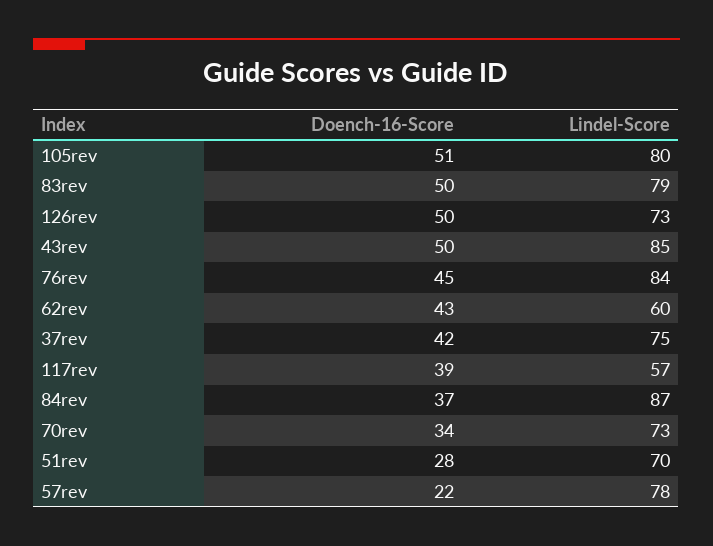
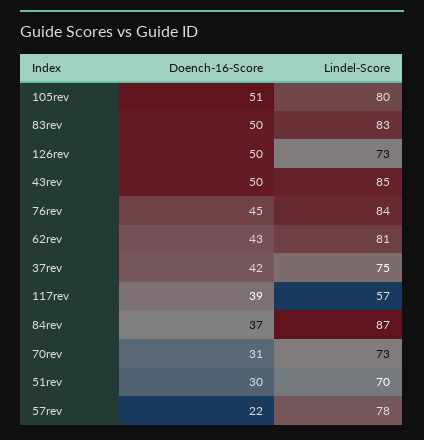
Lindel-Score, 83rev: 79 -> 83
Lindel-Score, 62rev: 60 -> 81
Doench-16-Score, 70rev: 34 -> 31
Doench-16-Score, 51rev: 28 -> 30

